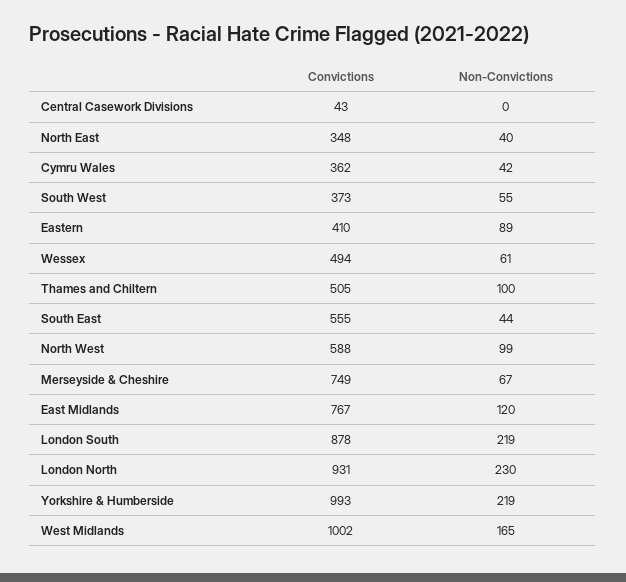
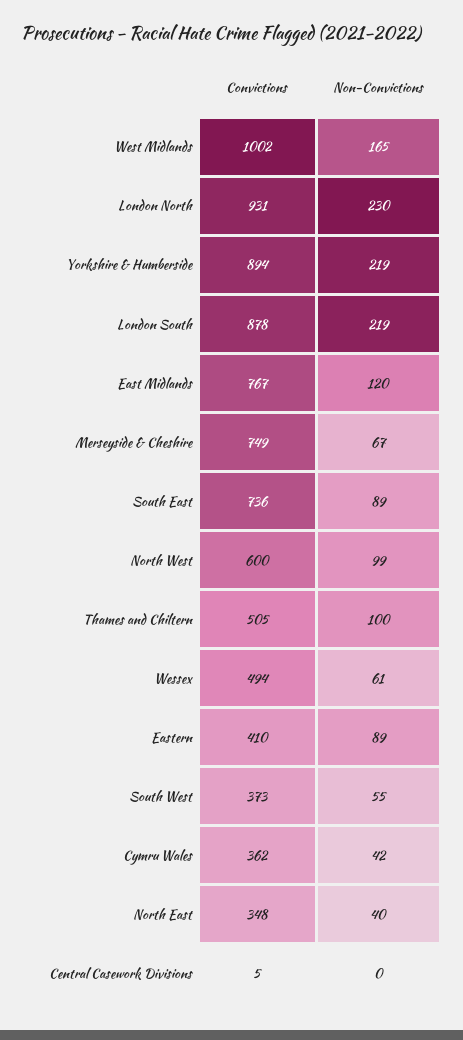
Convictions, Central Casework Divisions: 43 -> 5
Convictions, South East: 555 -> 736
Non-Convictions, South East: 44 -> 89
Convictions, North West: 588 -> 600
Convictions, Yorkshire & Humberside: 993 -> 894

